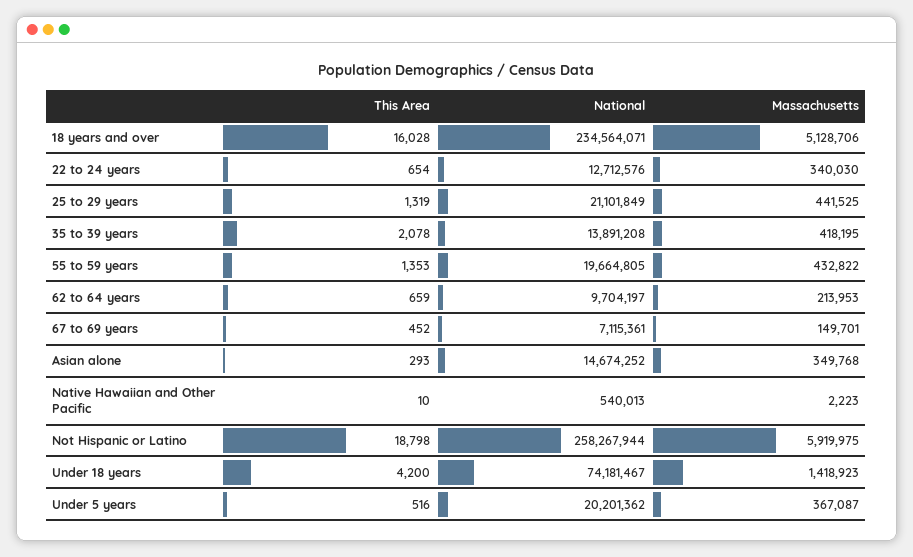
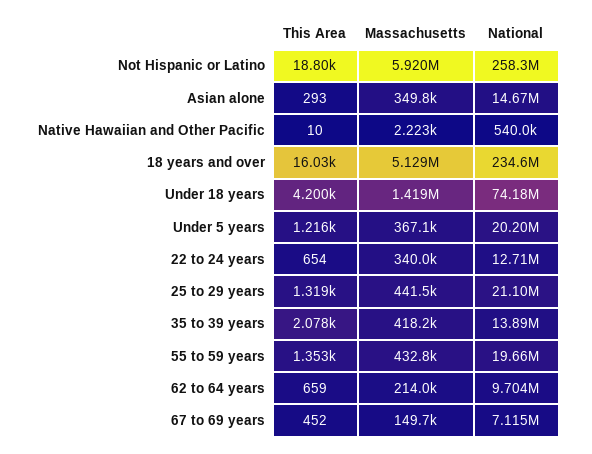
This Area, Under 5 years: 516 -> 1216

